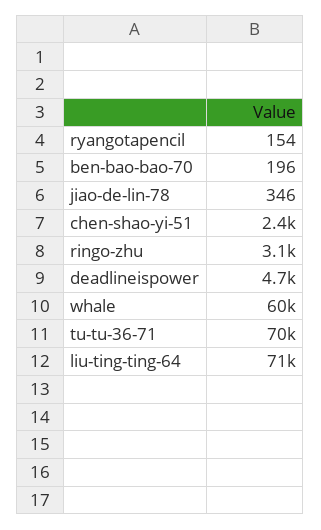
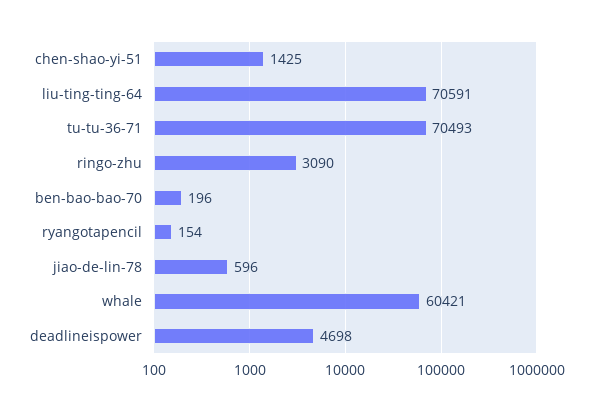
jiao-de-lin-78: 346 -> 596
chen-shao-yi-51: 2400 -> 1425

